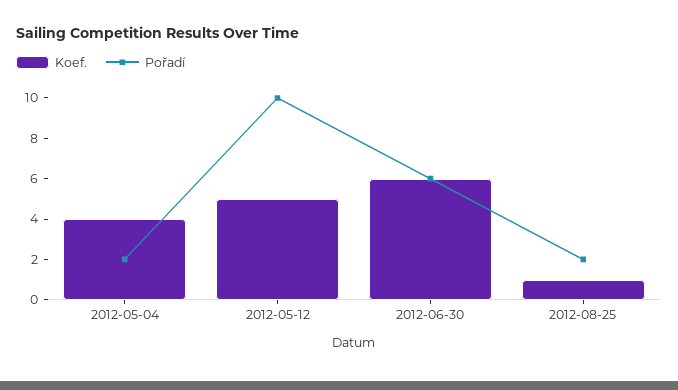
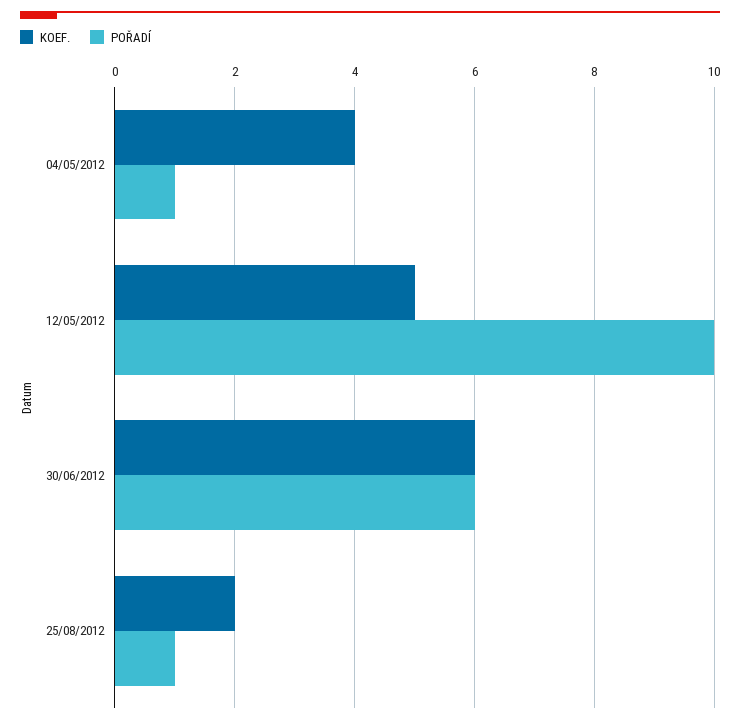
Pořadí, 2012-05-04: 2 -> 1
Koef., 2012-08-25: 1 -> 2
Pořadí, 2012-08-25: 2 -> 1

